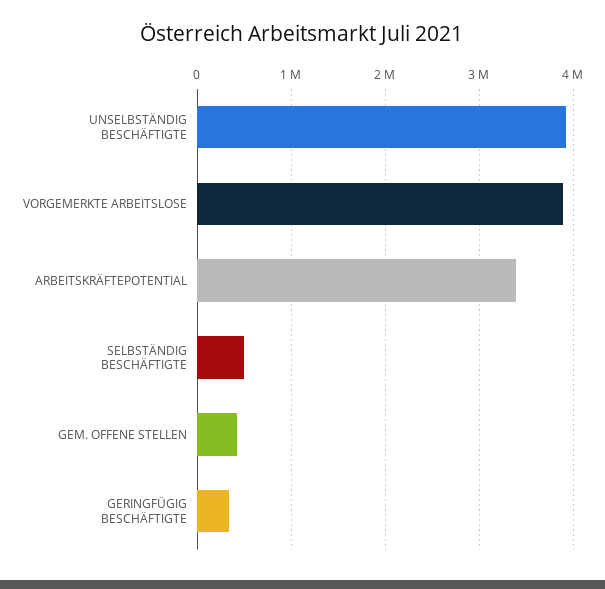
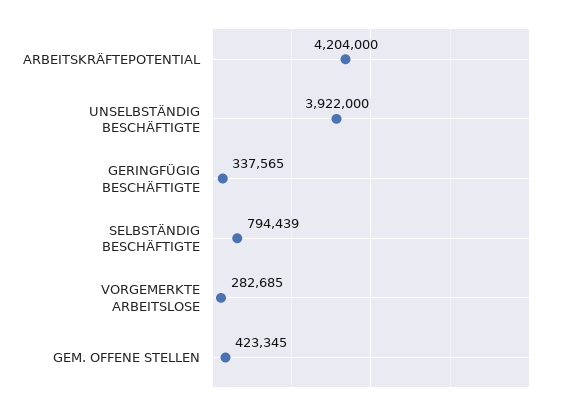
VORGEMERKTE ARBEITSLOSE: 3900000 -> 282685
ARBEITSKRÄFTEPOTENTIAL: 3400000 -> 4204000
SELBSTÄNDIG BESCHÄFTIGTE: 500000 -> 794439

